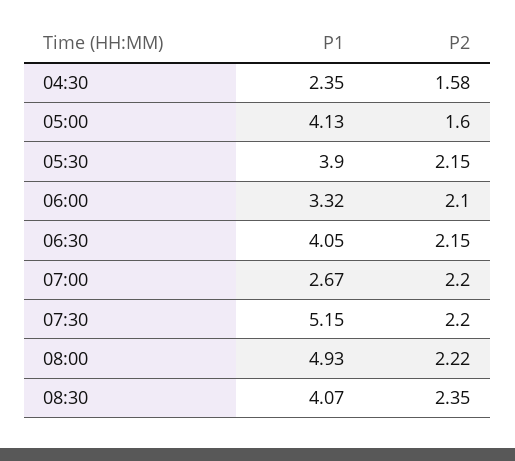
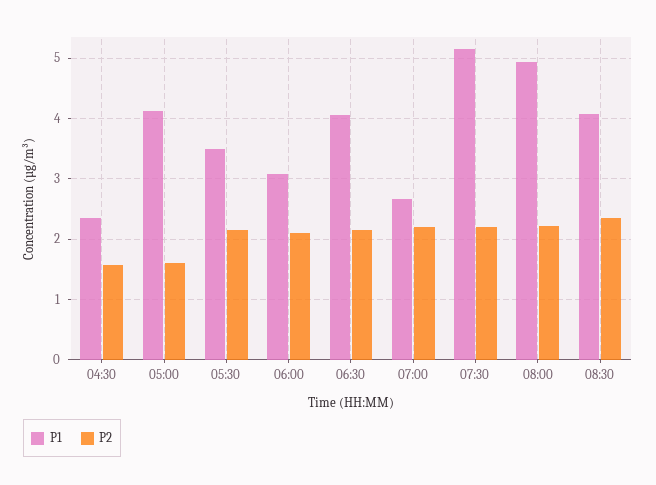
P1, 05:30: 3.9 -> 3.5
P1, 06:00: 3.32 -> 3.1

